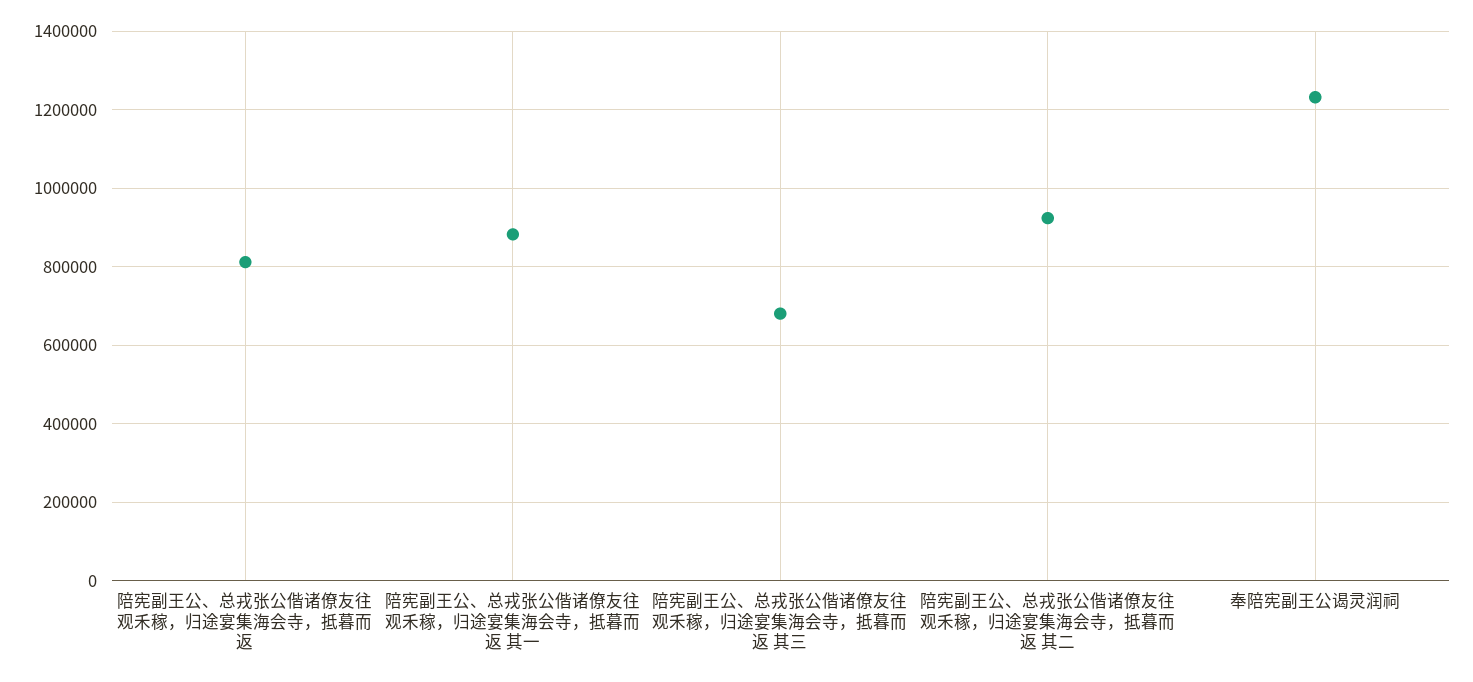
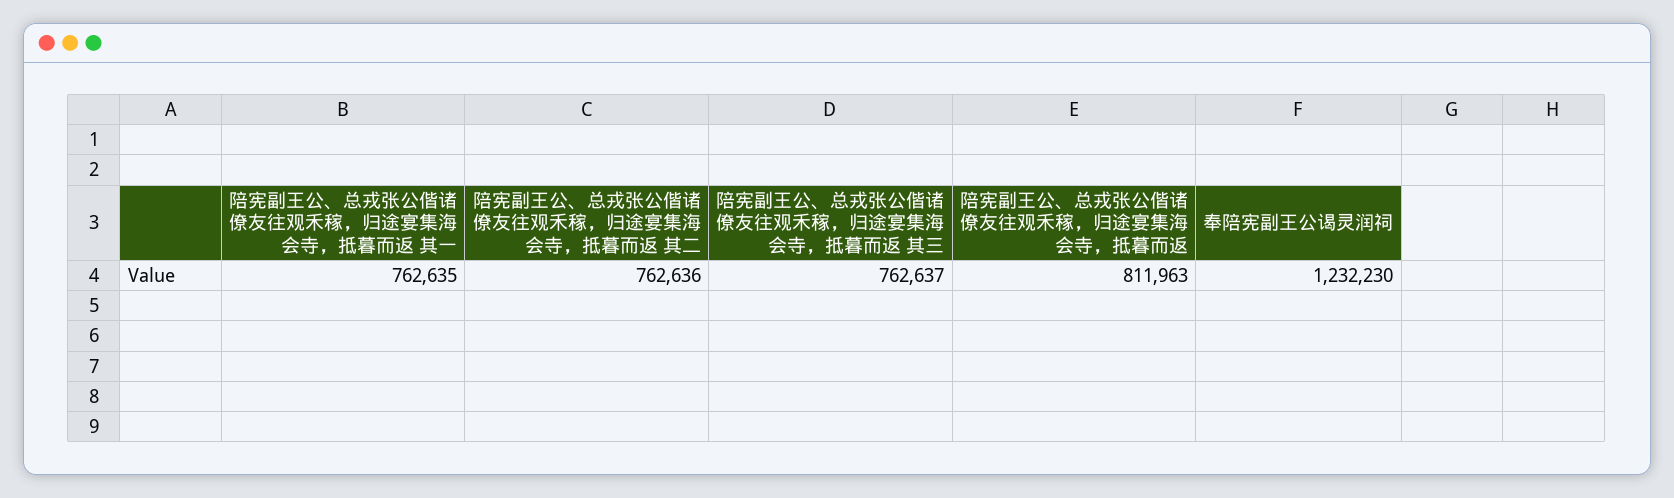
陪宪副王公、总戎张公偕诸僚友往观禾稼，归途宴集海会寺，抵暮而返 其一: 880000 -> 762635
陪宪副王公、总戎张公偕诸僚友往观禾稼，归途宴集海会寺，抵暮而返 其三: 680000 -> 762637
陪宪副王公、总戎张公偕诸僚友往观禾稼，归途宴集海会寺，抵暮而返 其二: 920000 -> 762636

